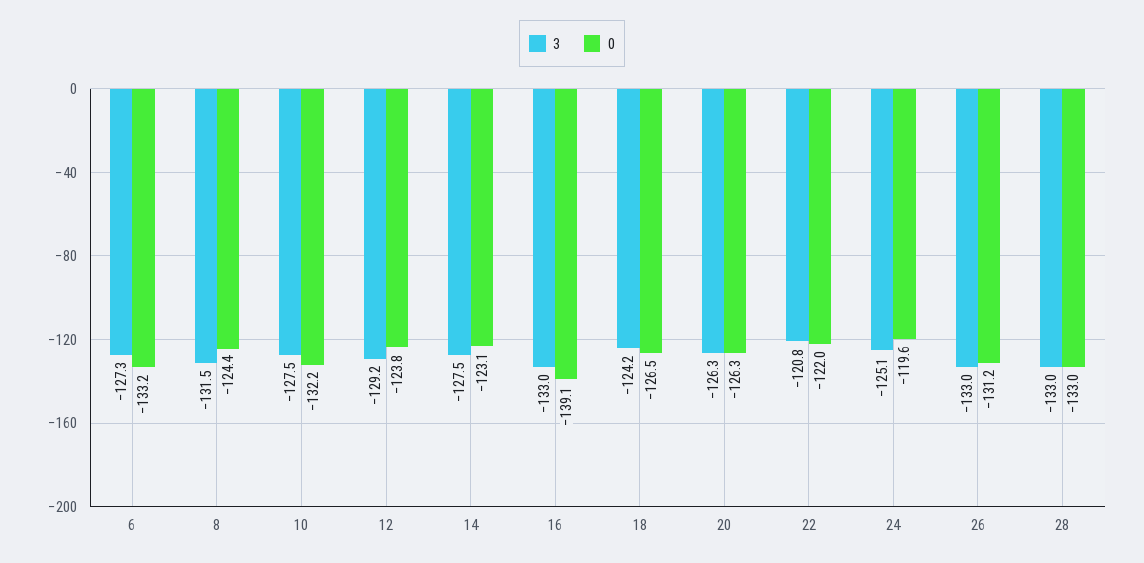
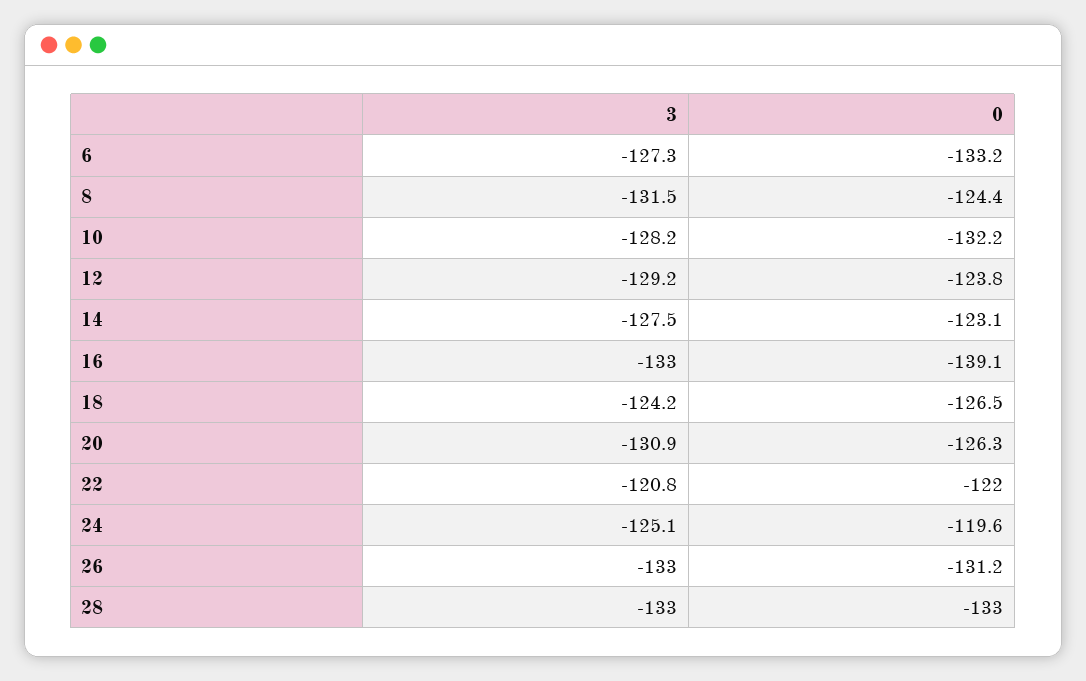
3, 10: -127.5 -> -128.2
3, 20: -126.3 -> -130.9

